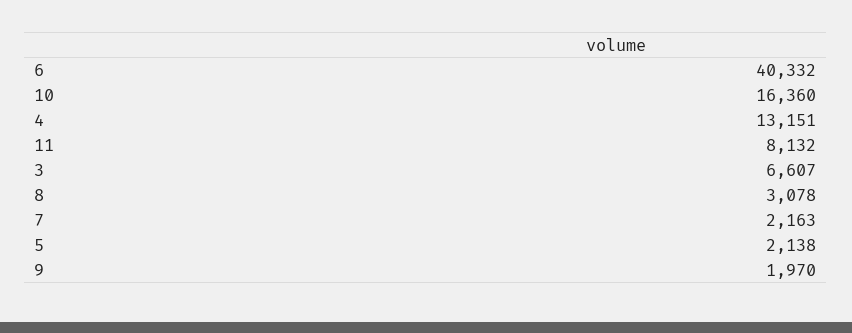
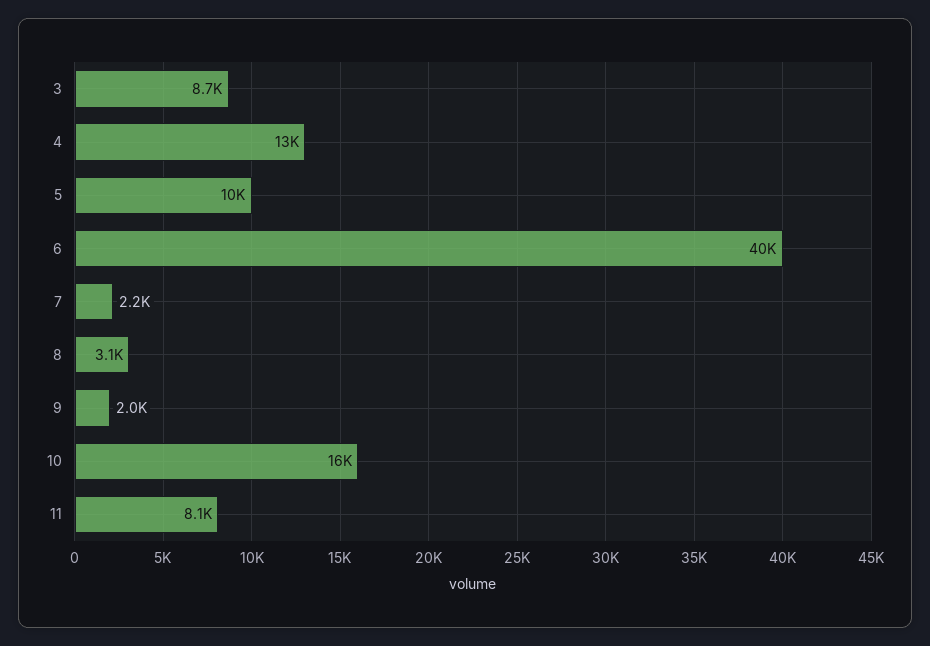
3: 6607 -> 8700
5: 2138 -> 10000

